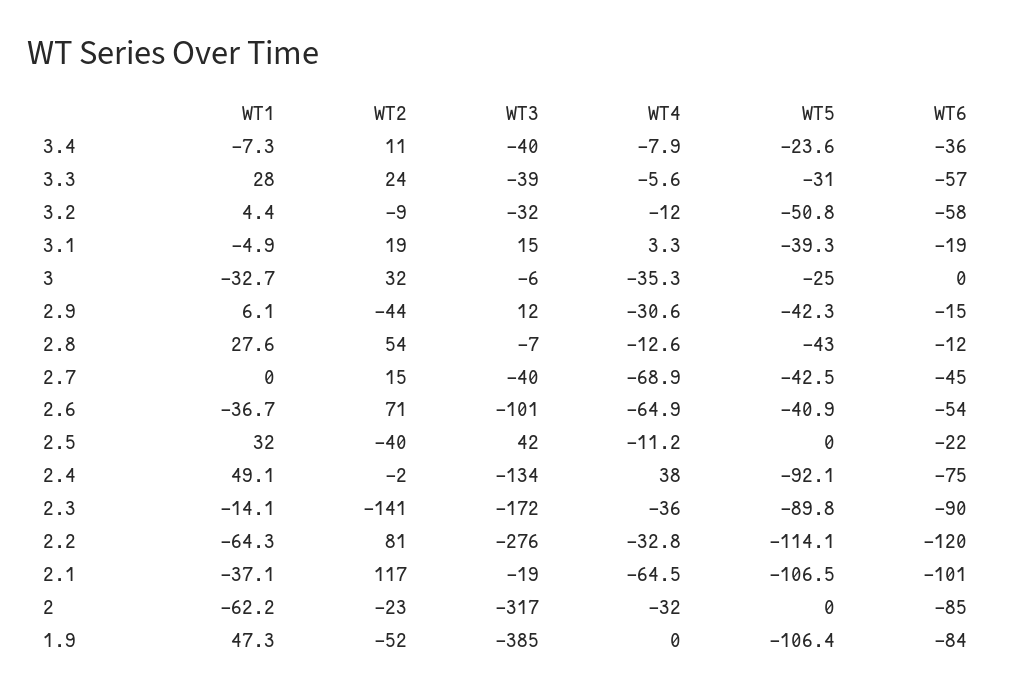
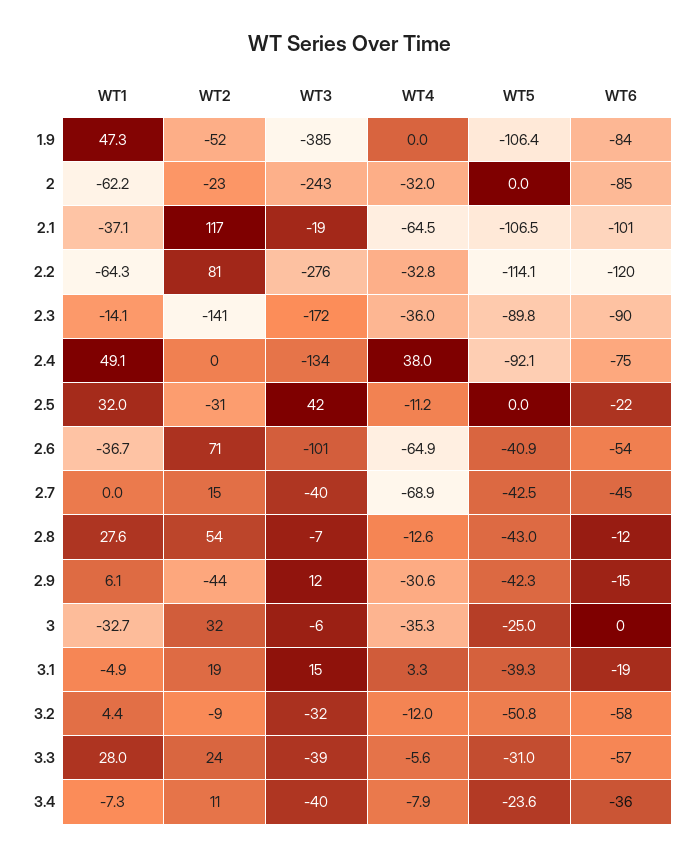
WT2, 2.5: -40 -> -31
WT2, 2.4: -2 -> 0
WT3, 2: -317 -> -243

